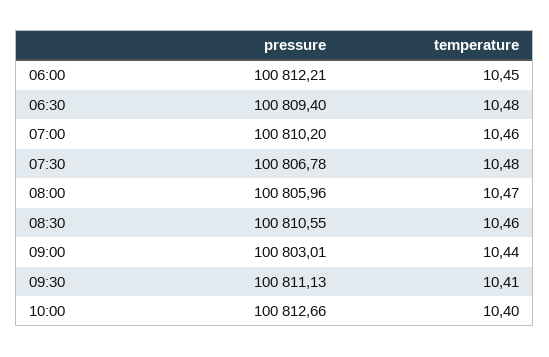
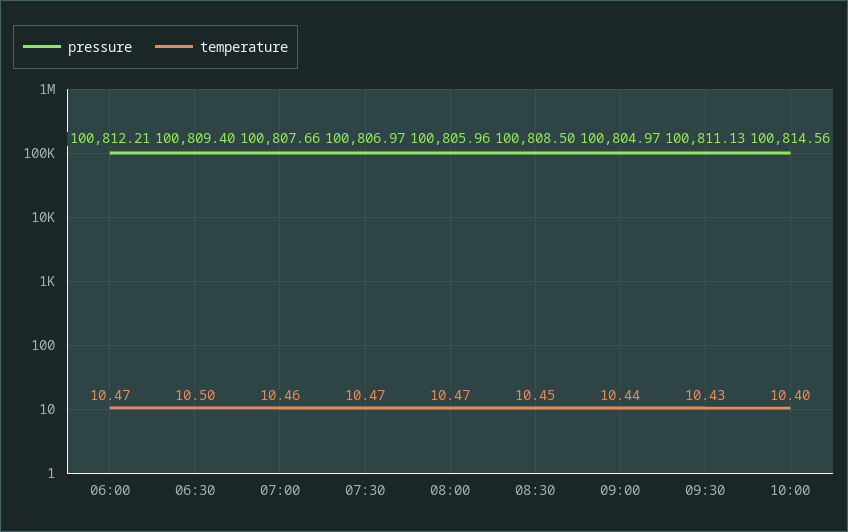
temperature, 06:00: 10.45 -> 10.47
temperature, 06:30: 10.48 -> 10.5
pressure, 07:00: 100810.2 -> 100807.66
pressure, 07:30: 100806.78 -> 100806.97
temperature, 07:30: 10.48 -> 10.47
pressure, 08:30: 100810.55 -> 100808.5
temperature, 08:30: 10.46 -> 10.45
pressure, 09:00: 100803.01 -> 100804.97
temperature, 09:30: 10.41 -> 10.43
pressure, 10:00: 100812.66 -> 100814.56

